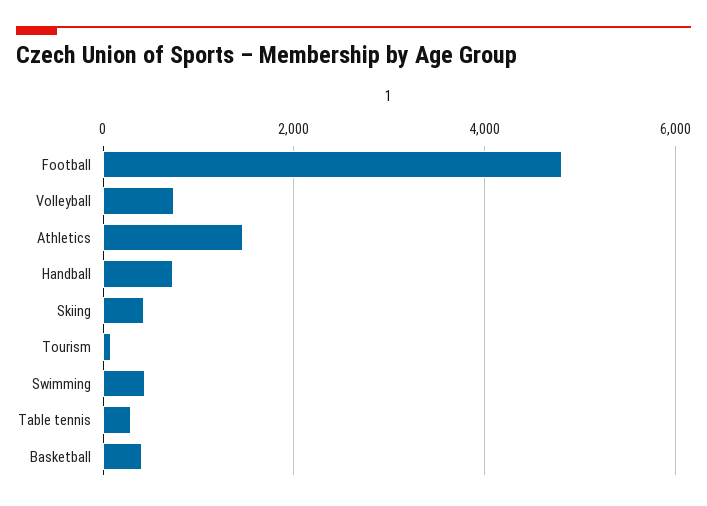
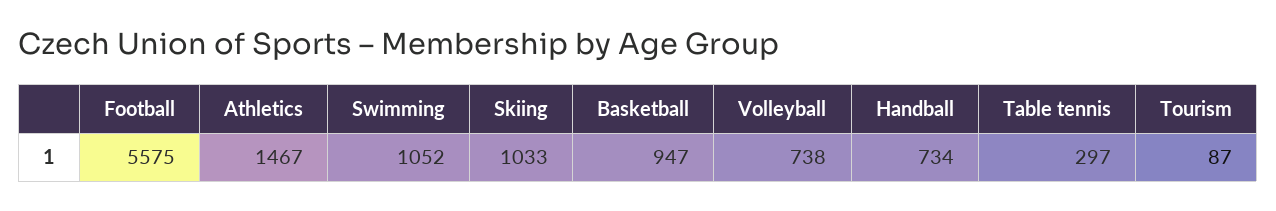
Football: 4800 -> 5575
Skiing: 400 -> 1033
Swimming: 400 -> 1052
Basketball: 400 -> 947

